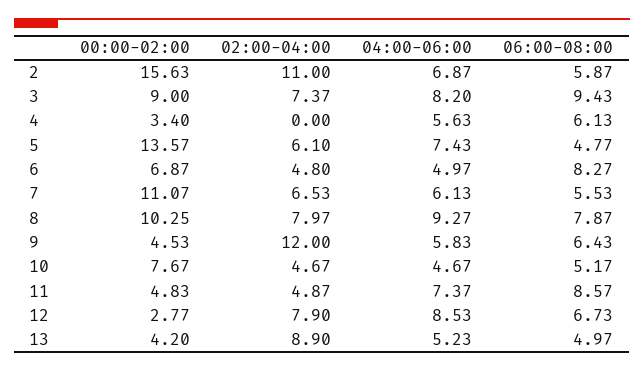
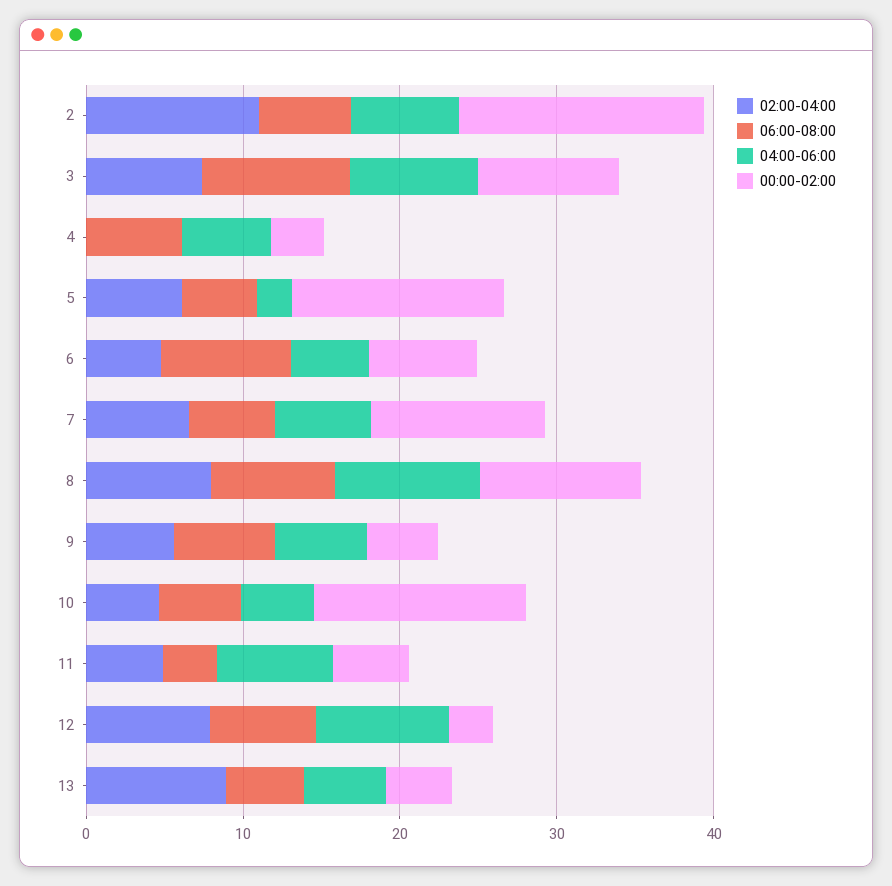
04:00-06:00, 5: 7.43 -> 2
02:00-04:00, 9: 12 -> 6
00:00-02:00, 10: 7.67 -> 14
06:00-08:00, 11: 8.57 -> 4

